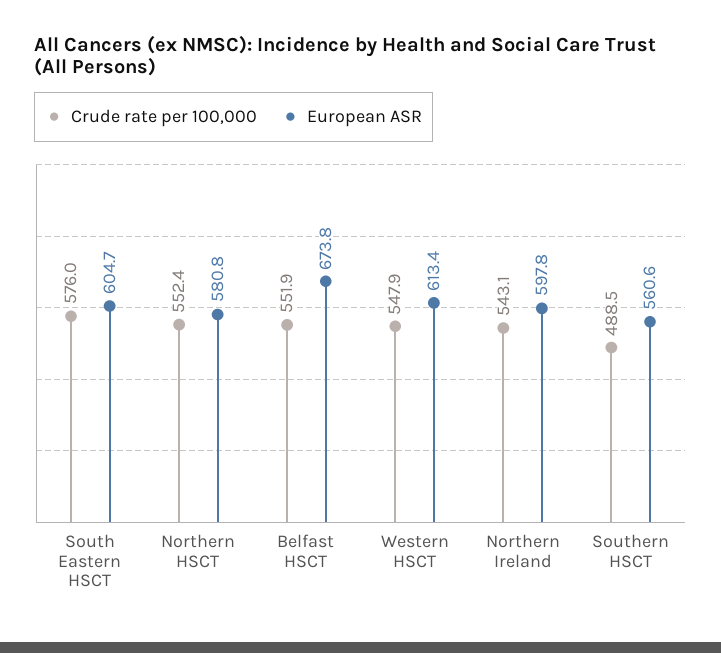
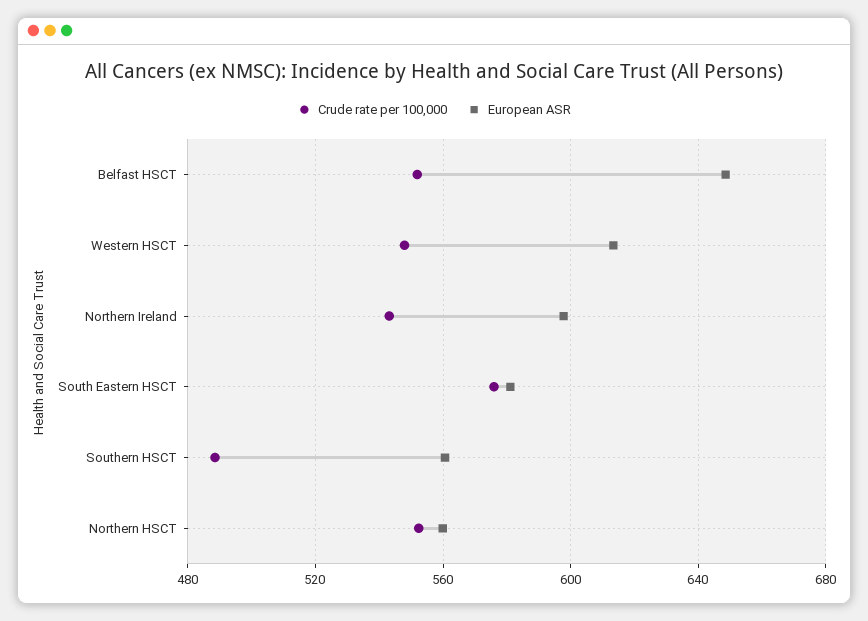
European ASR, South Eastern HSCT: 604.7 -> 580
European ASR, Northern HSCT: 580.8 -> 560
European ASR, Belfast HSCT: 673.8 -> 650

